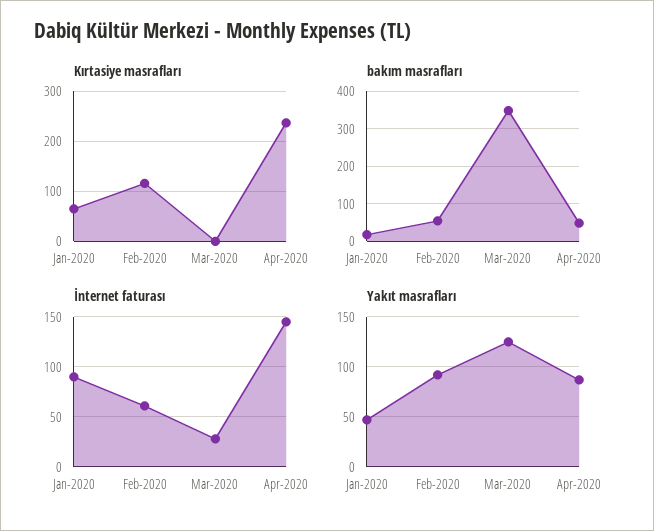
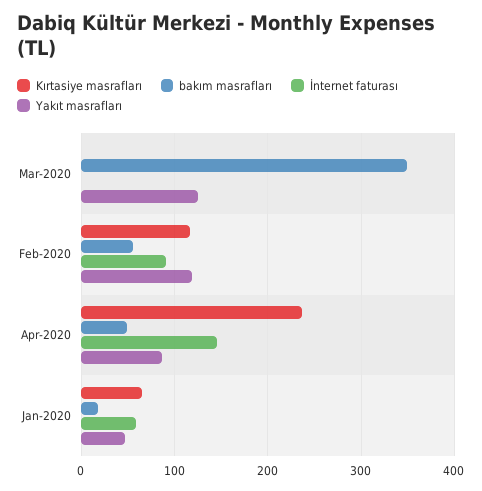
İnternet faturası, Jan-2020: 90 -> 60
İnternet faturası, Feb-2020: 60 -> 90
İnternet faturası, Mar-2020: 30 -> 0
Yakıt masrafları, Feb-2020: 90 -> 120

